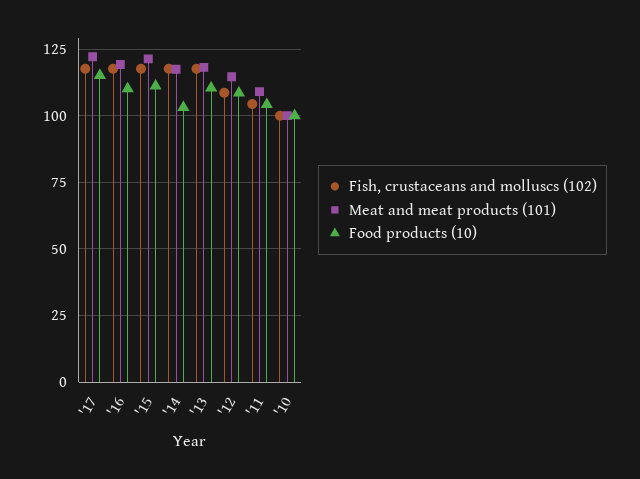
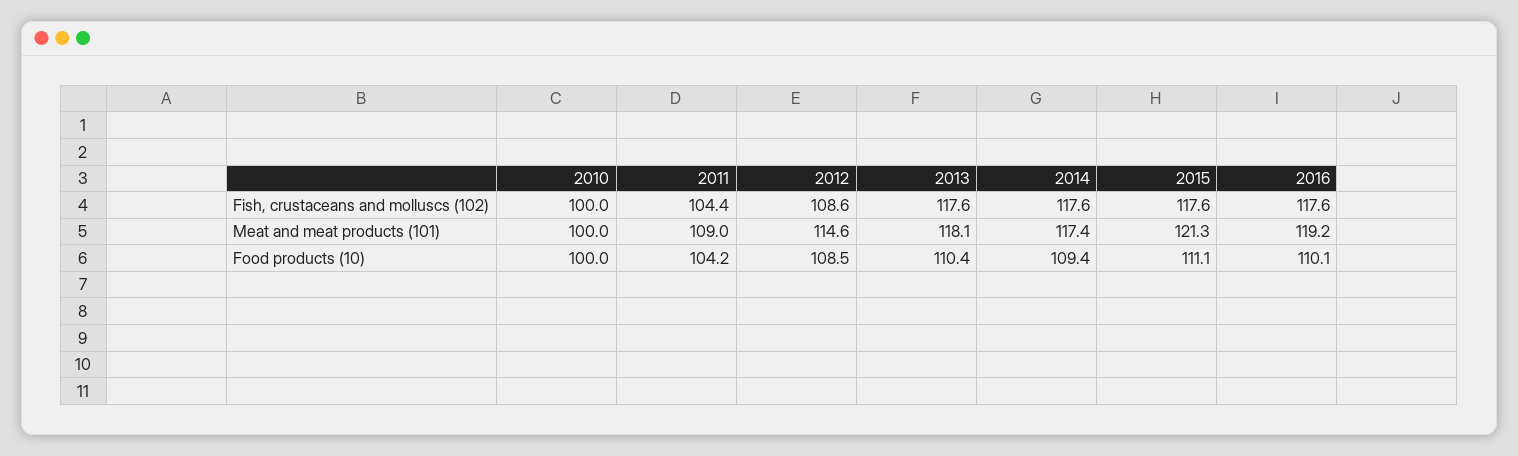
Fish, crustaceans and molluscs (102), '17: 117.5 -> none
Meat and meat products (101), '17: 122.5 -> none
Food products (10), '17: 115 -> none
Food products (10), '14: 102.5 -> 109.4

